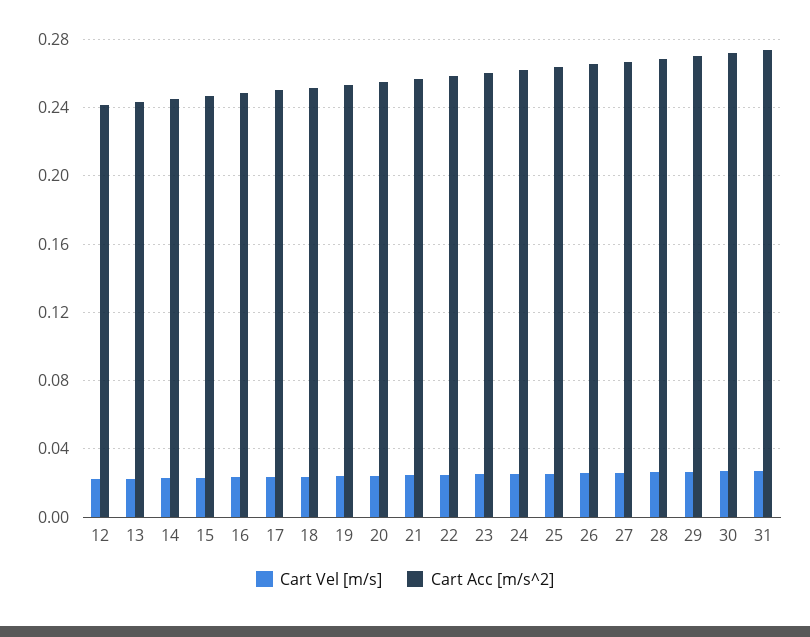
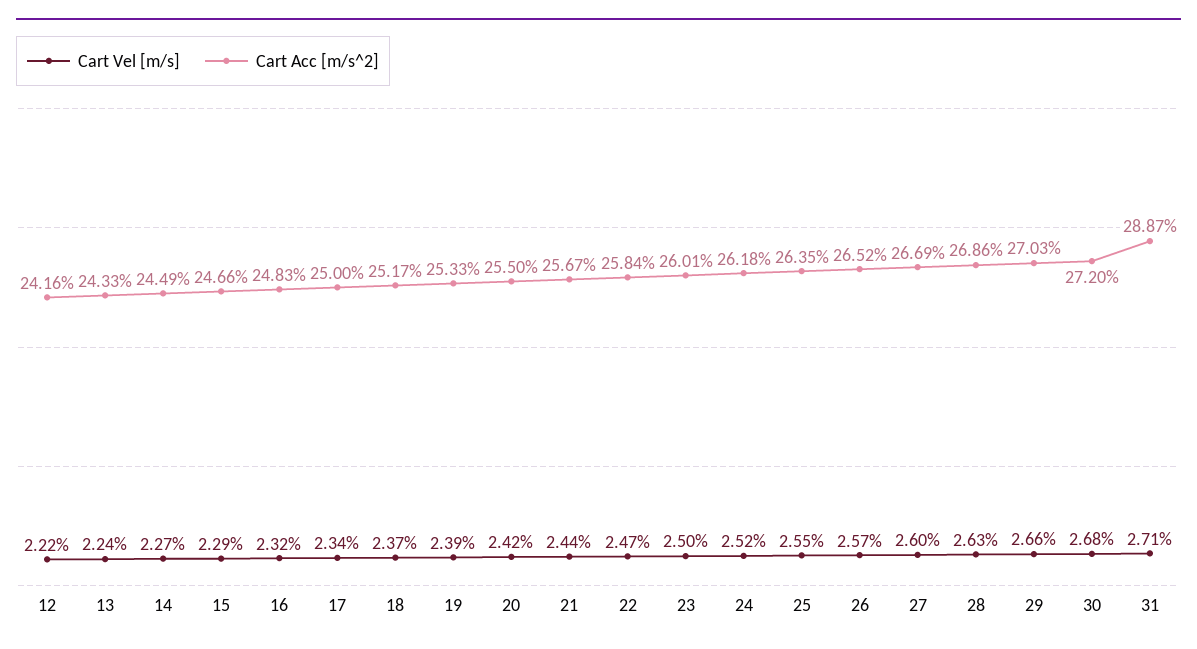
Cart Acc [m/s^2], 31: 0.275 -> 0.2887

